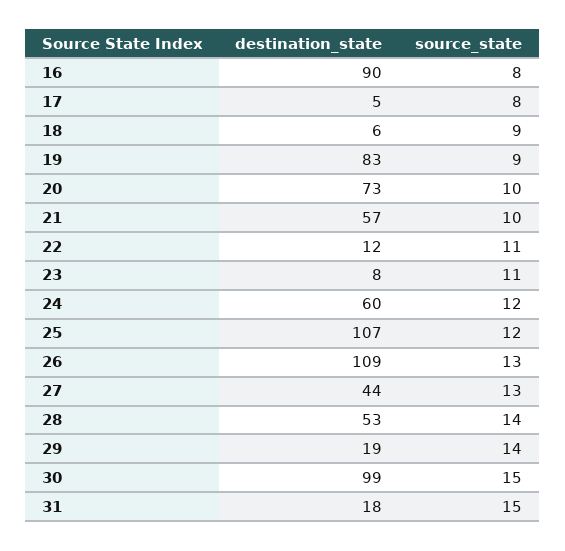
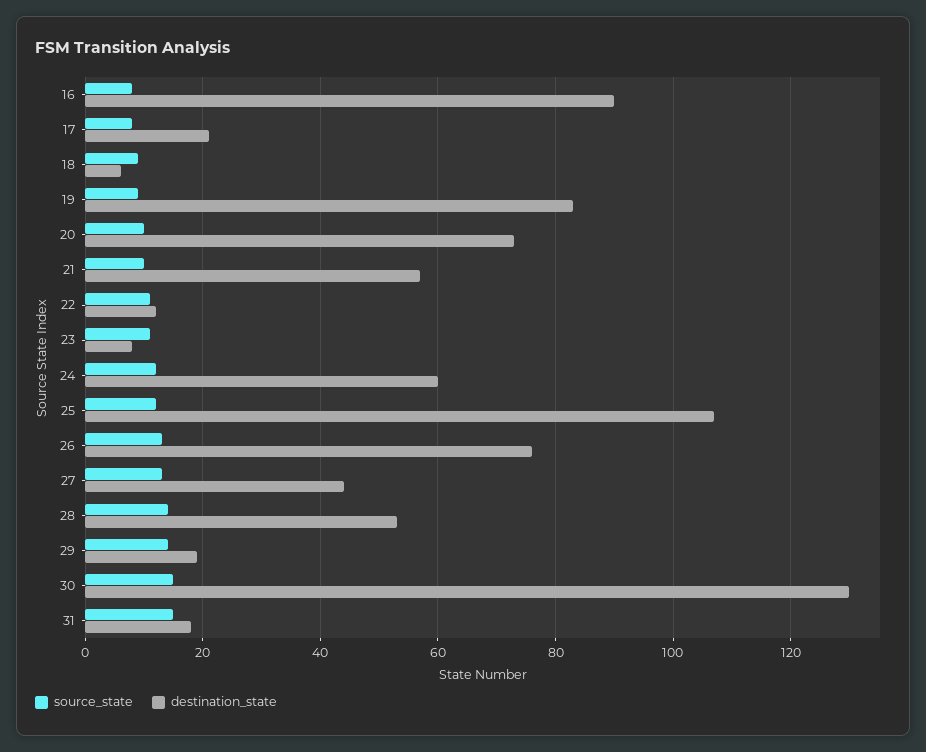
destination_state, 17: 5 -> 20
destination_state, 26: 109 -> 75
destination_state, 30: 99 -> 130

